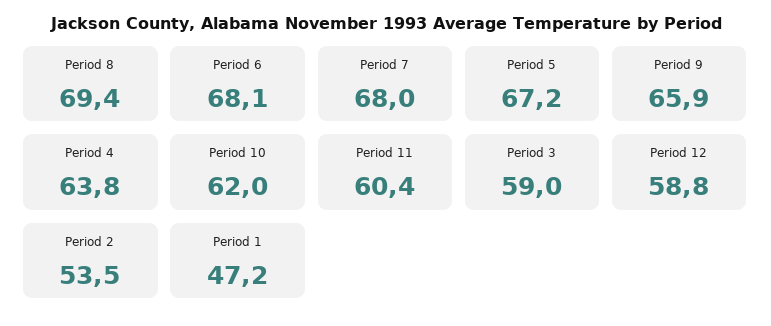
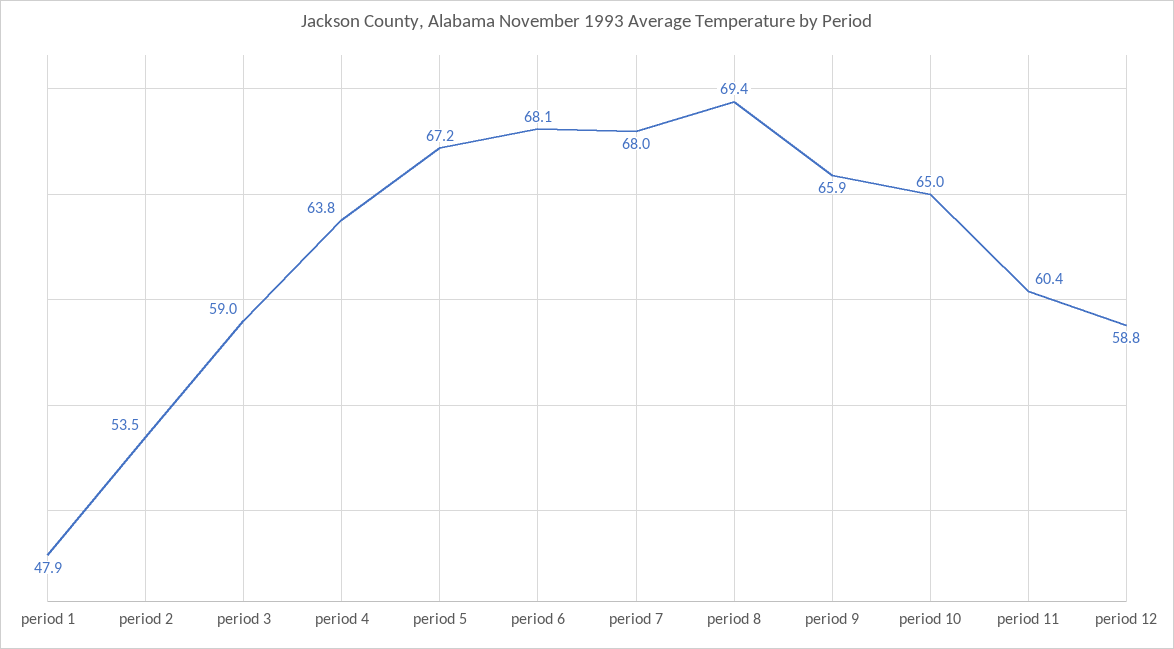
Period 10: 62 -> 65
Period 1: 47.2 -> 47.9

